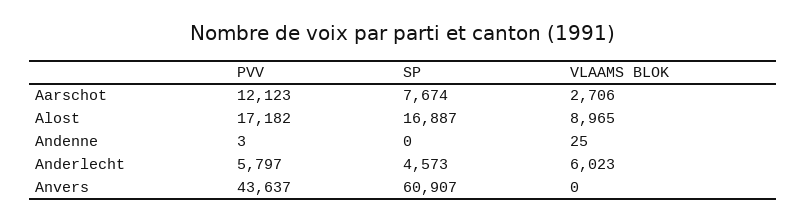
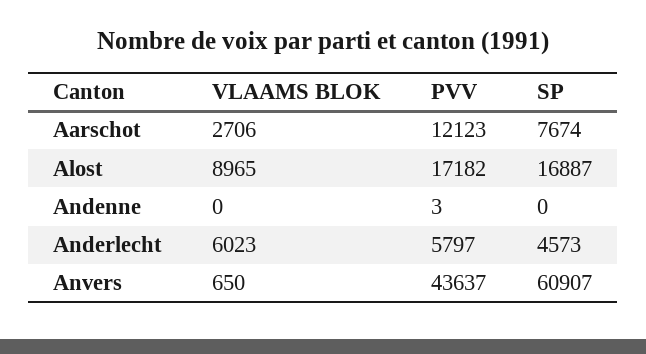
VLAAMS BLOK, Andenne: 25 -> 0
VLAAMS BLOK, Anvers: 0 -> 650

